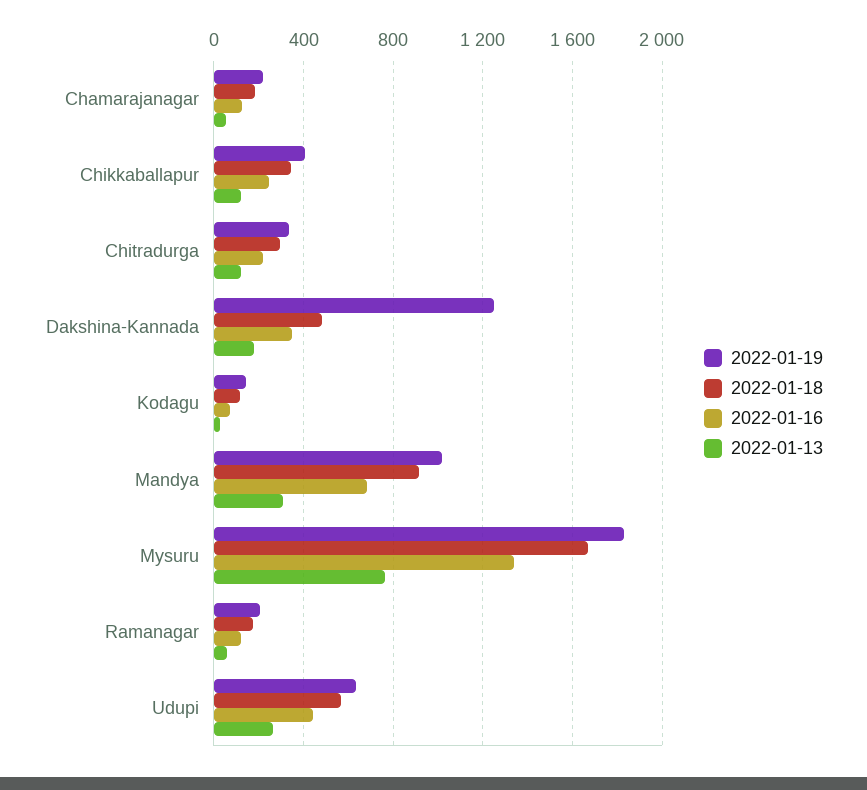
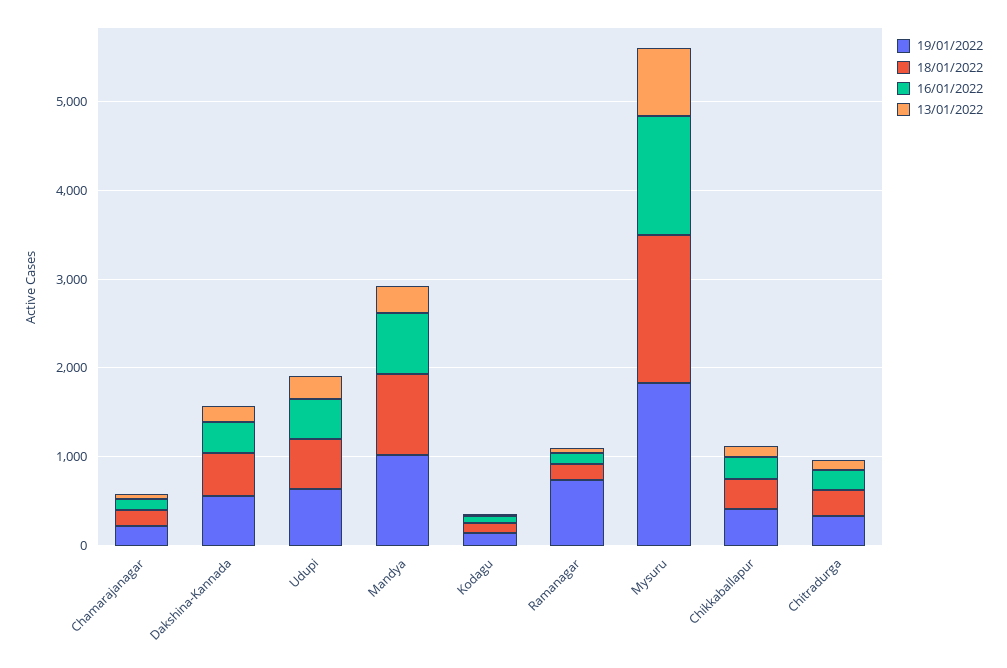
2022-01-19, Dakshina-Kannada: 1250 -> 600
2022-01-19, Ramanagar: 200 -> 800

